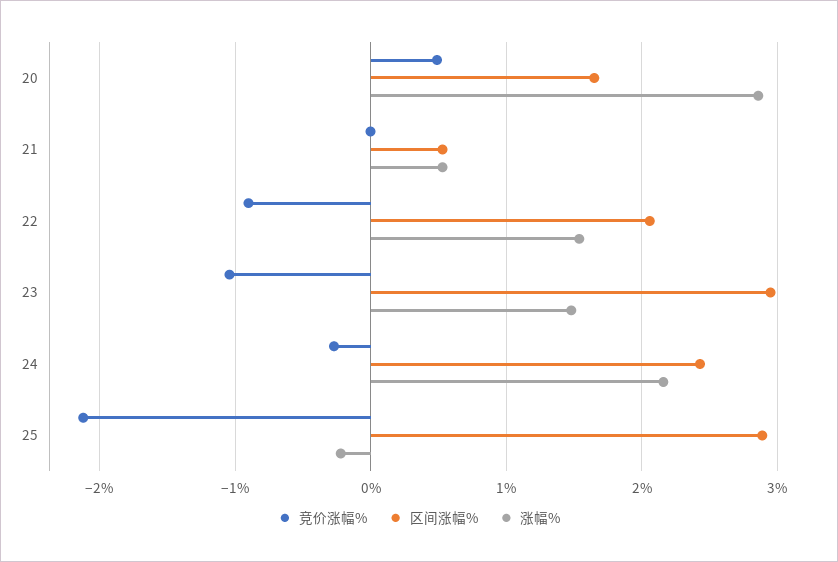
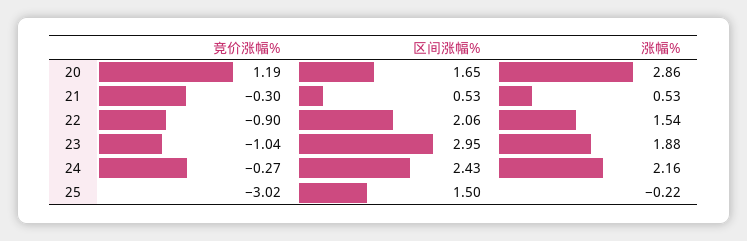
竞价涨幅%, 20: 0.5 -> 1.19
竞价涨幅%, 21: 0 -> -0.3
涨幅%, 23: 1.5 -> 1.88
竞价涨幅%, 25: -2.1 -> -3.02
区间涨幅%, 25: 2.9 -> 1.5

